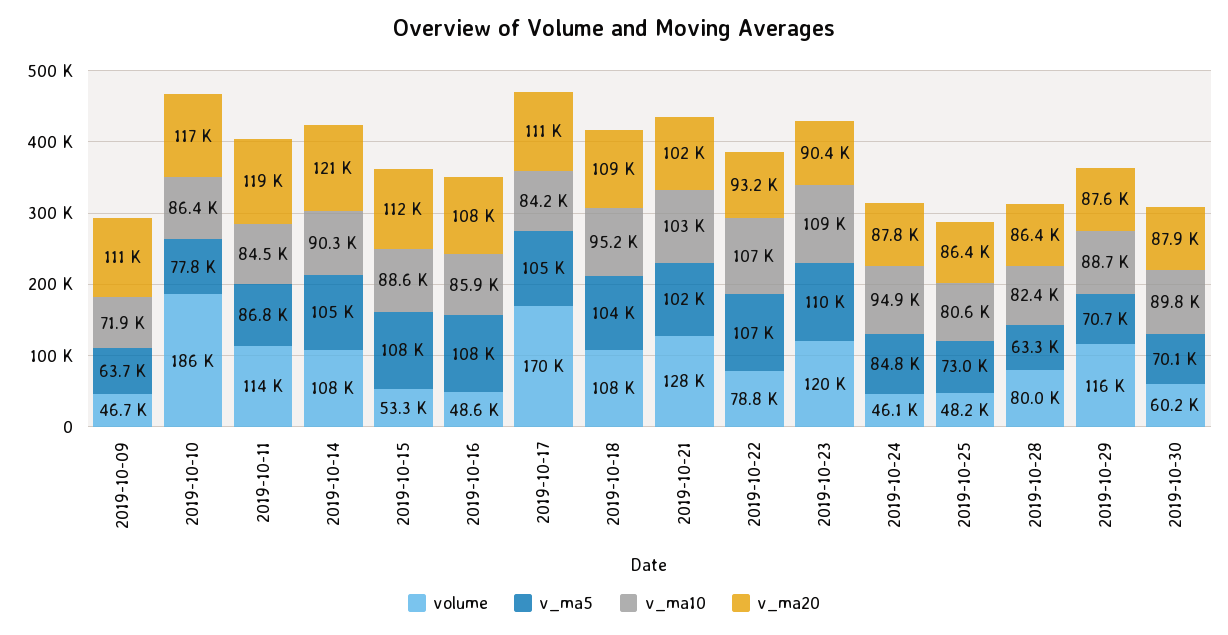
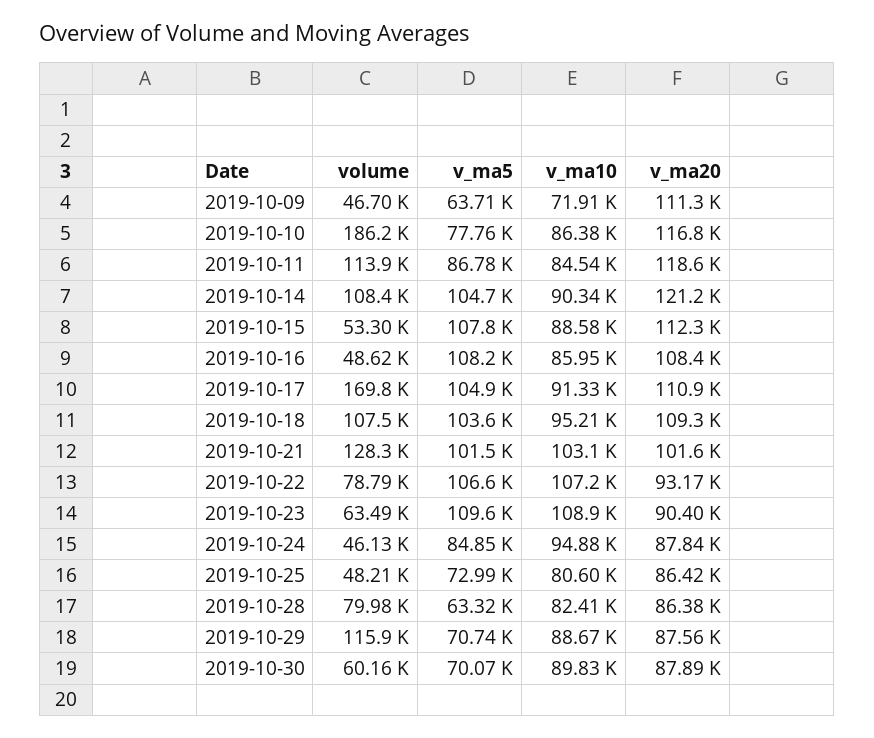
v_ma10, 2019-10-17: 84200 -> 91330
volume, 2019-10-23: 120000 -> 63490

